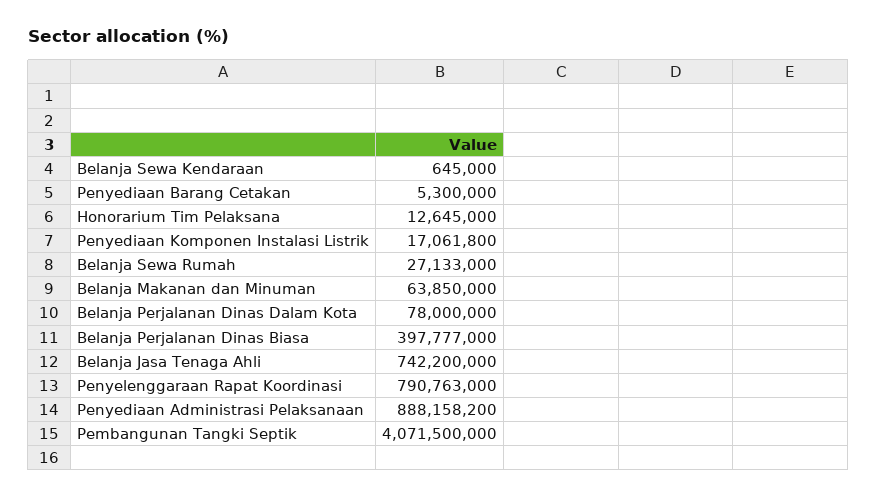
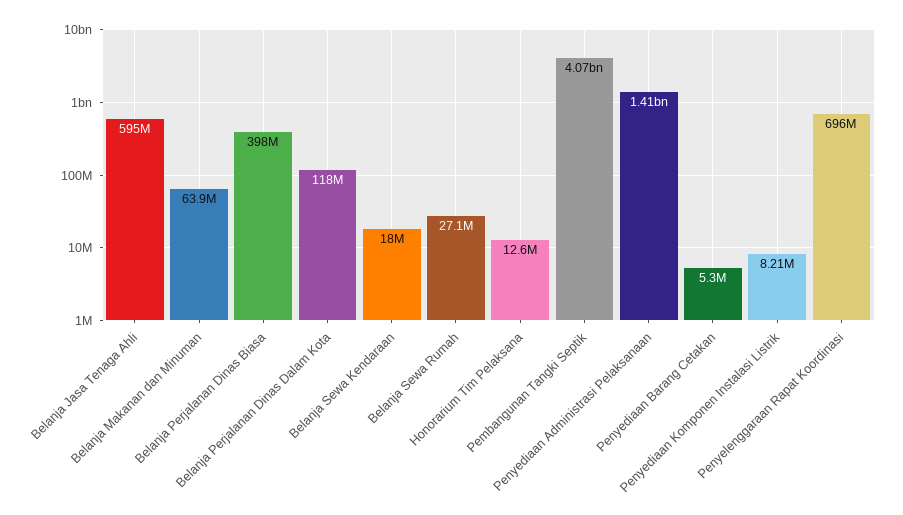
Belanja Sewa Kendaraan: 645000 -> 18000000
Penyediaan Komponen Instalasi Listrik: 17061800 -> 8210000
Belanja Perjalanan Dinas Dalam Kota: 78000000 -> 118000000
Belanja Jasa Tenaga Ahli: 742200000 -> 595000000
Penyelenggaraan Rapat Koordinasi: 790763000 -> 696000000
Penyediaan Administrasi Pelaksanaan: 888158200 -> 1410000000

